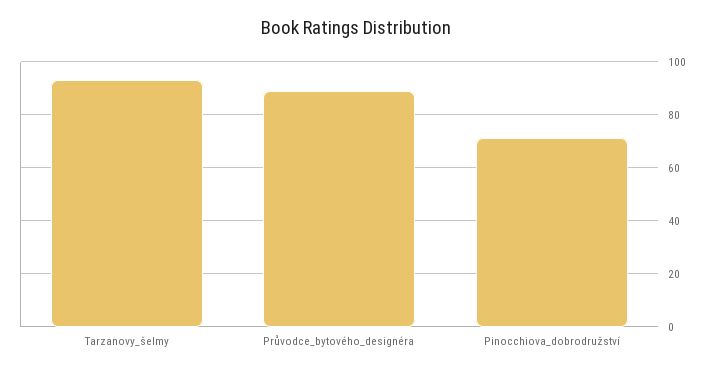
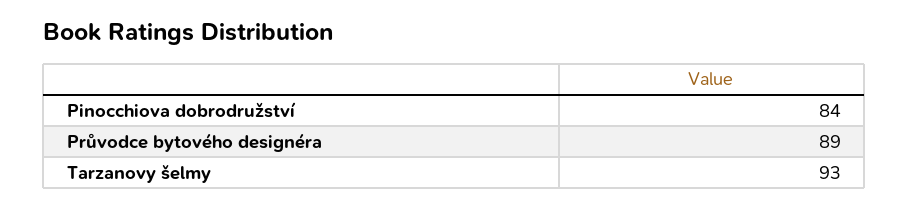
Pinocchiova_dobrodružství: 70 -> 84

